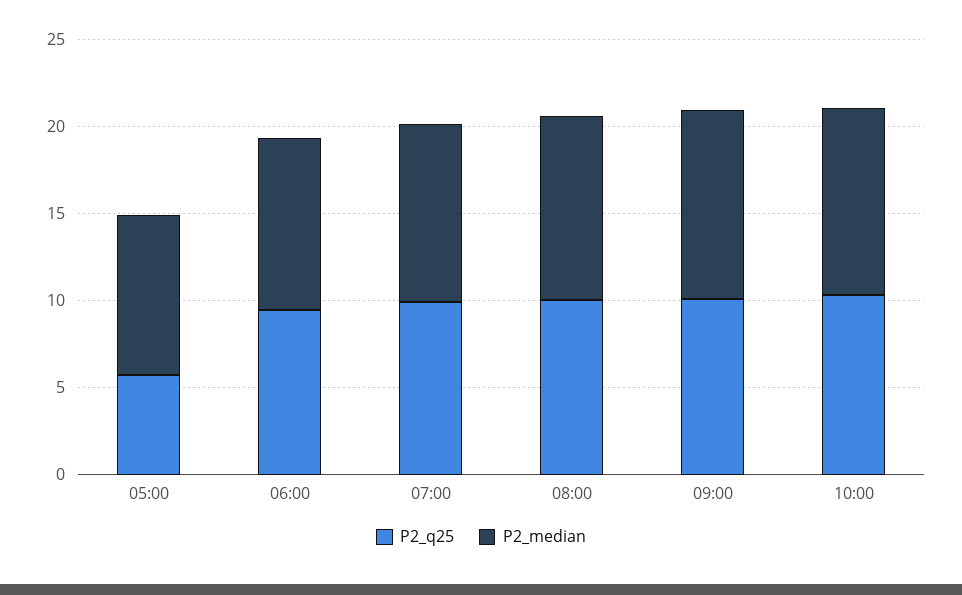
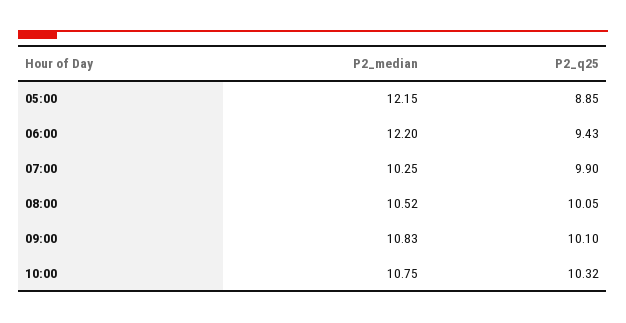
P2_q25, 05:00: 6 -> 8.85
P2_median, 05:00: 9 -> 12.15
P2_median, 06:00: 10 -> 12.2

